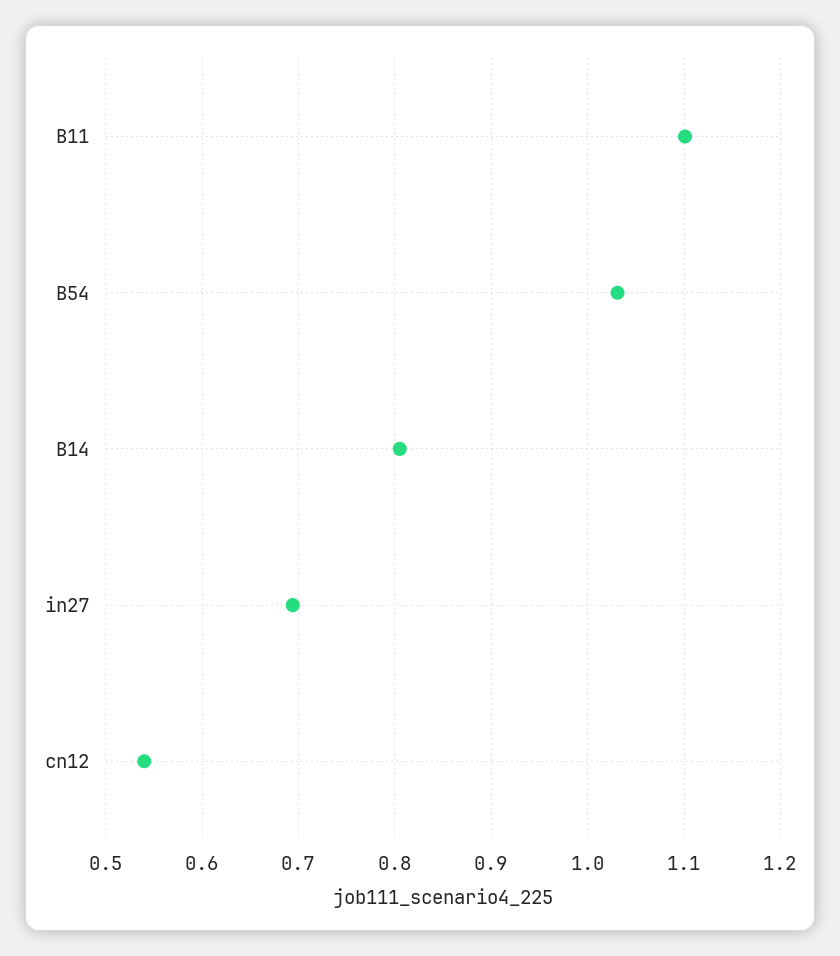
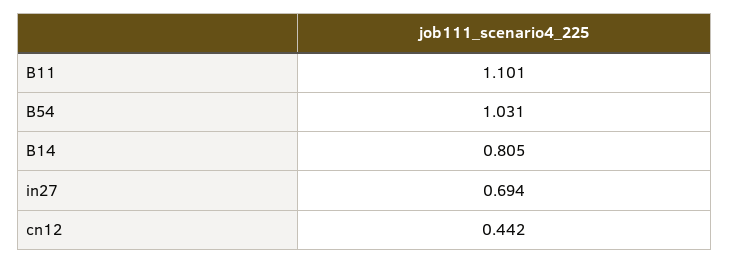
cn12: 0.54 -> 0.442

